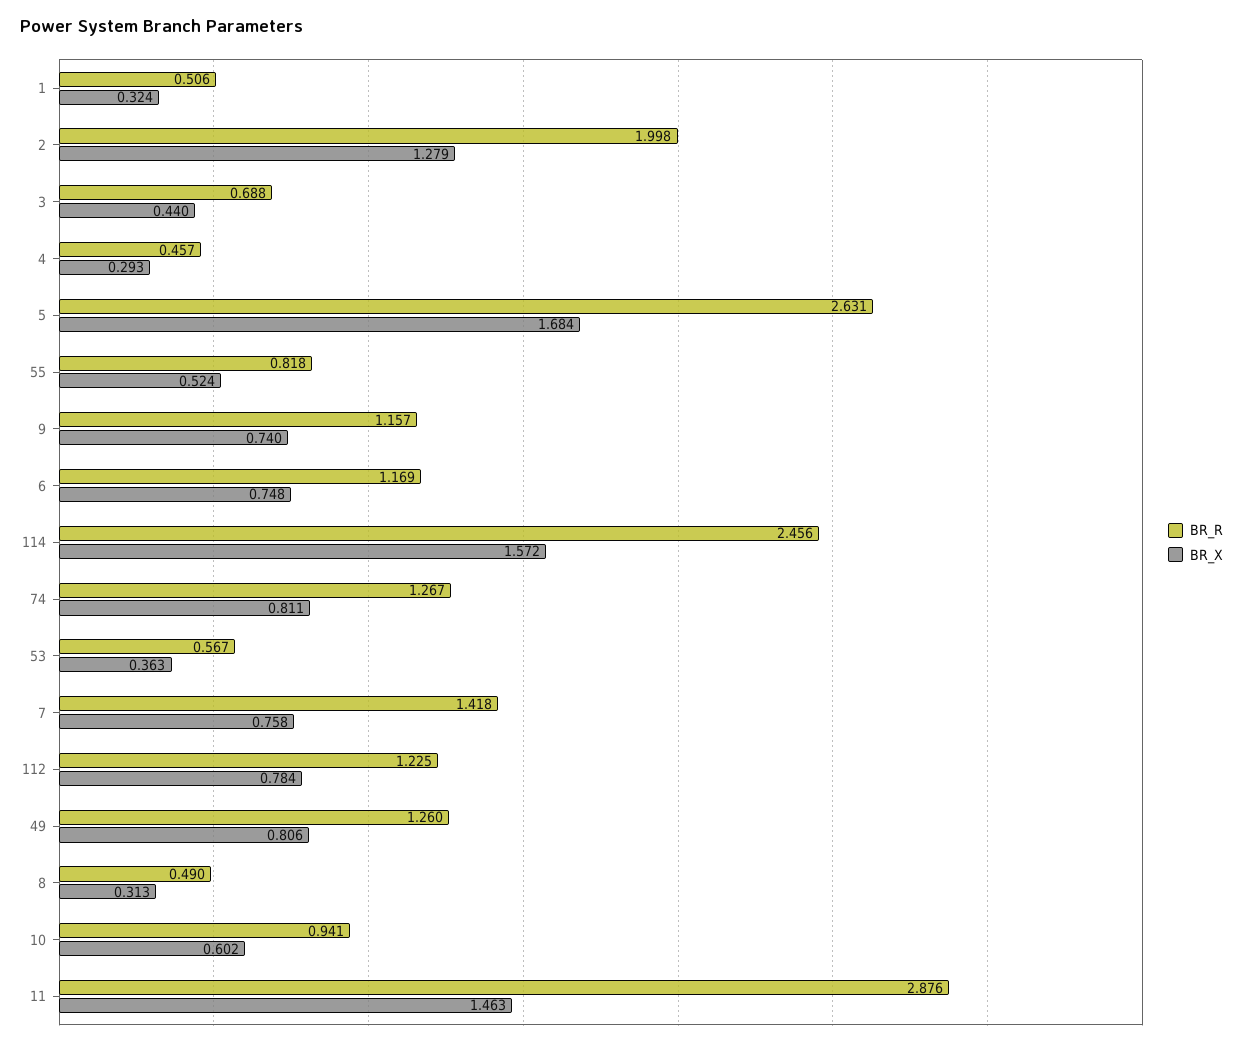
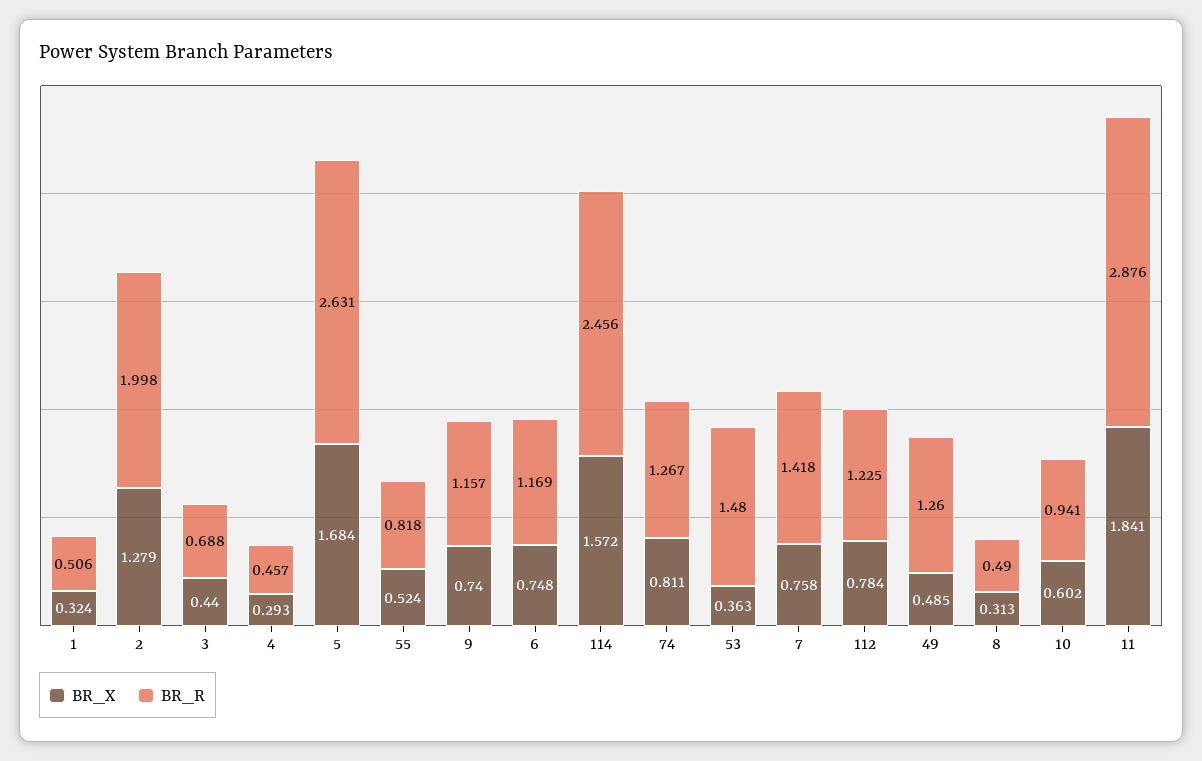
BR_R, 53: 0.567 -> 1.48
BR_X, 49: 0.806 -> 0.485
BR_X, 11: 1.463 -> 1.841

